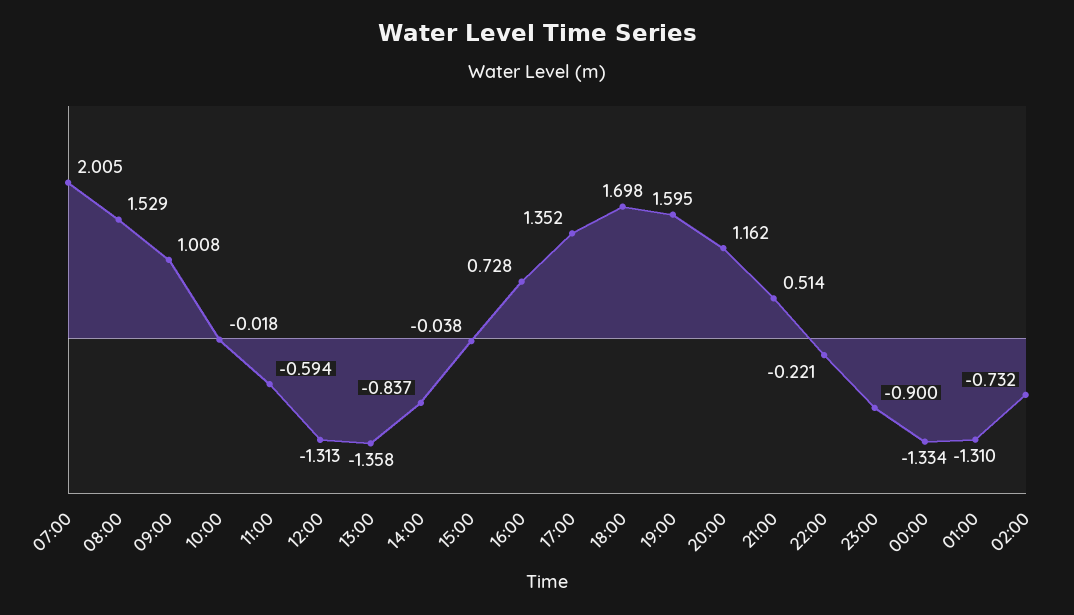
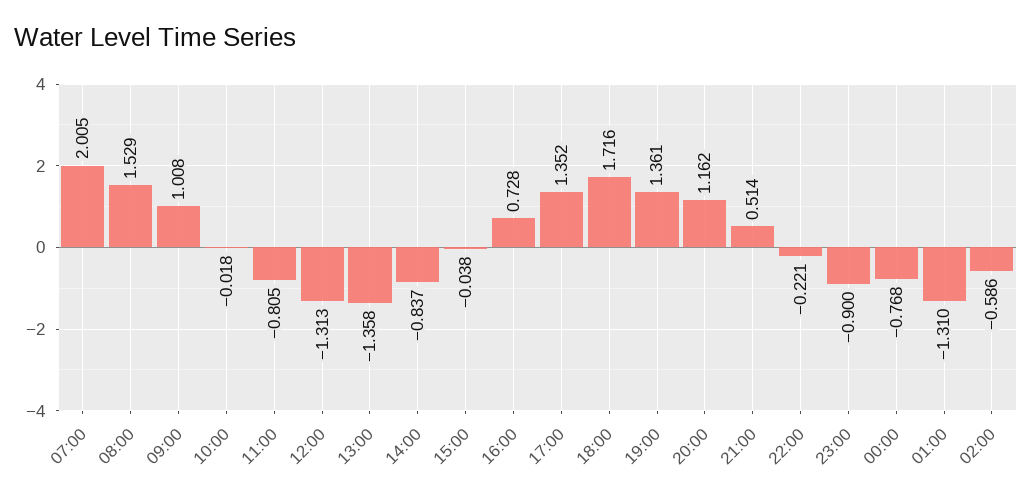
11:00: -0.594 -> -0.805
18:00: 1.698 -> 1.716
19:00: 1.595 -> 1.361
00:00: -1.334 -> -0.768
02:00: -0.732 -> -0.586

